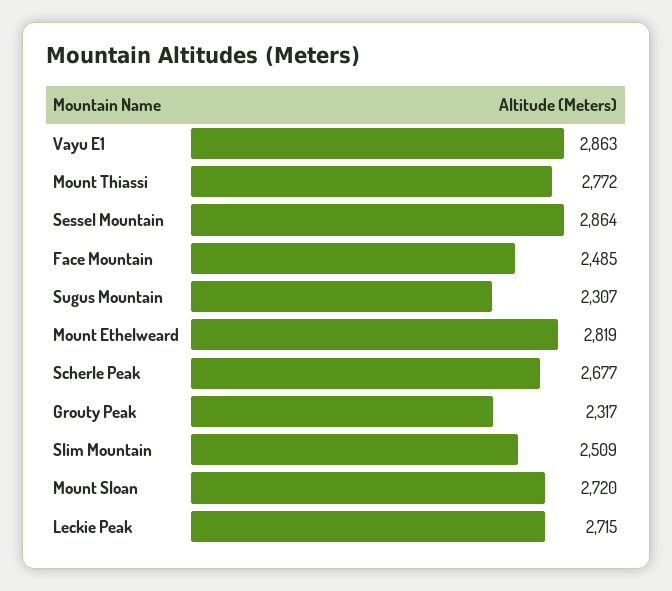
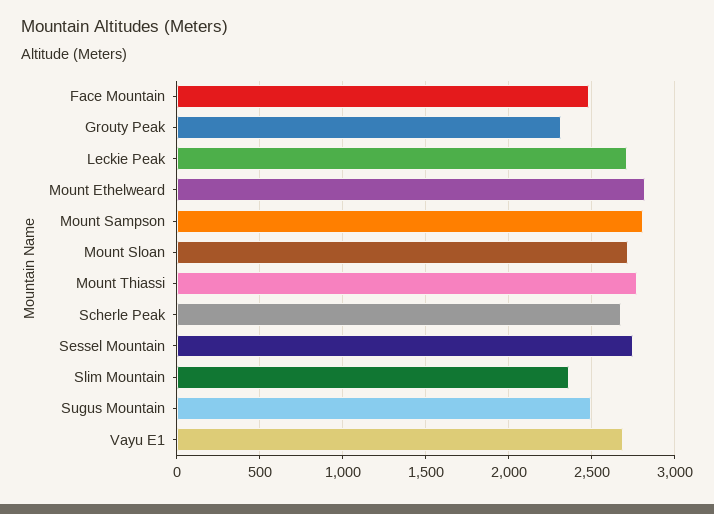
Vayu E1: 2863 -> 2700
Sessel Mountain: 2864 -> 2750
Sugus Mountain: 2307 -> 2500
Slim Mountain: 2509 -> 2350
Mount Sampson: none -> 2800

